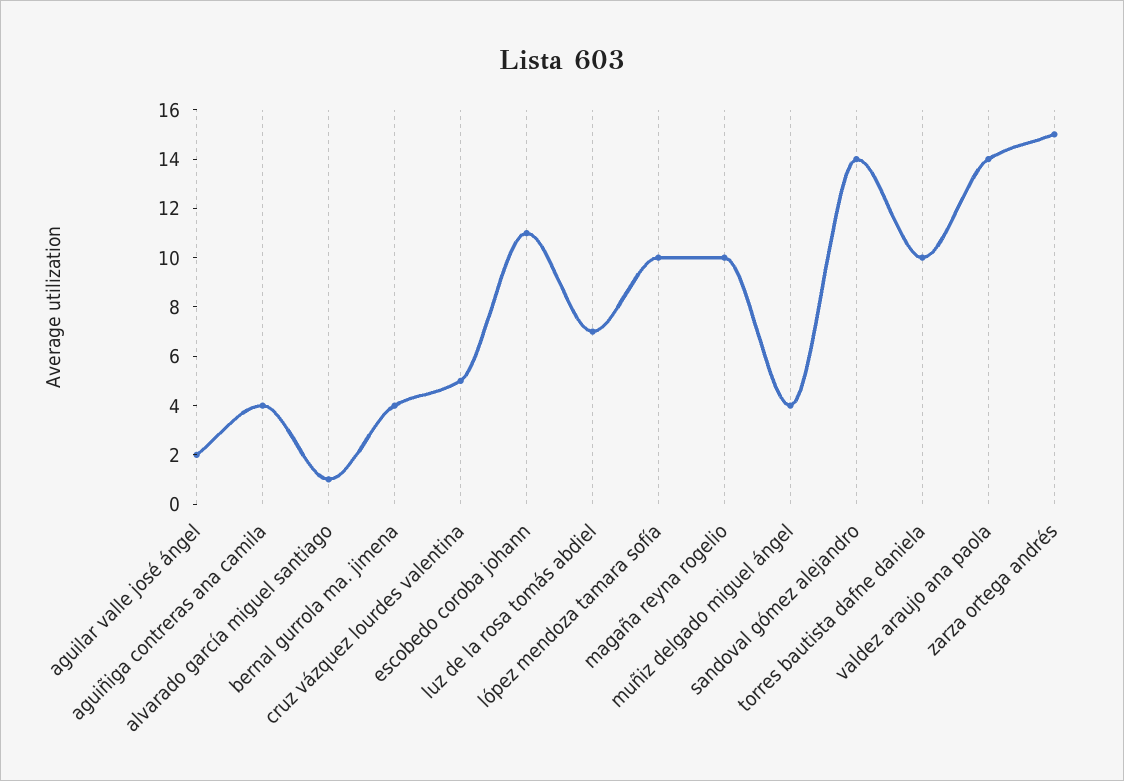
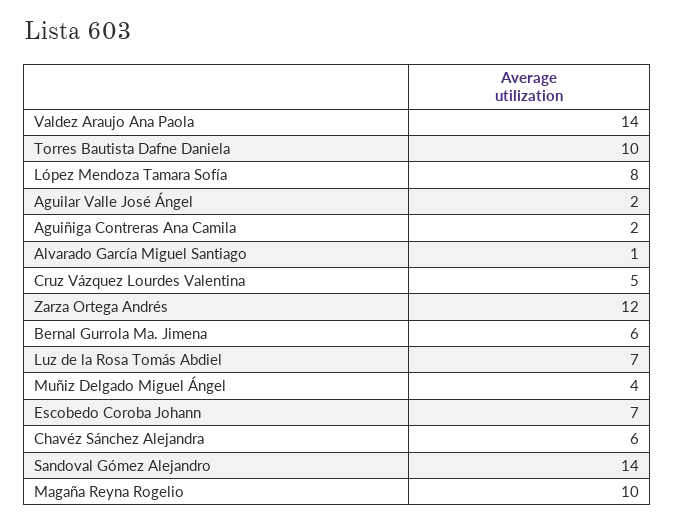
aguiñiga contreras ana camila: 4 -> 2
bernal gurrola ma. jimena: 4 -> 6
escobedo coroba johann: 11 -> 7
lópez mendoza tamara sofía: 10 -> 8
zarza ortega andrés: 15 -> 12
Chavéz Sánchez Alejandra: none -> 6

